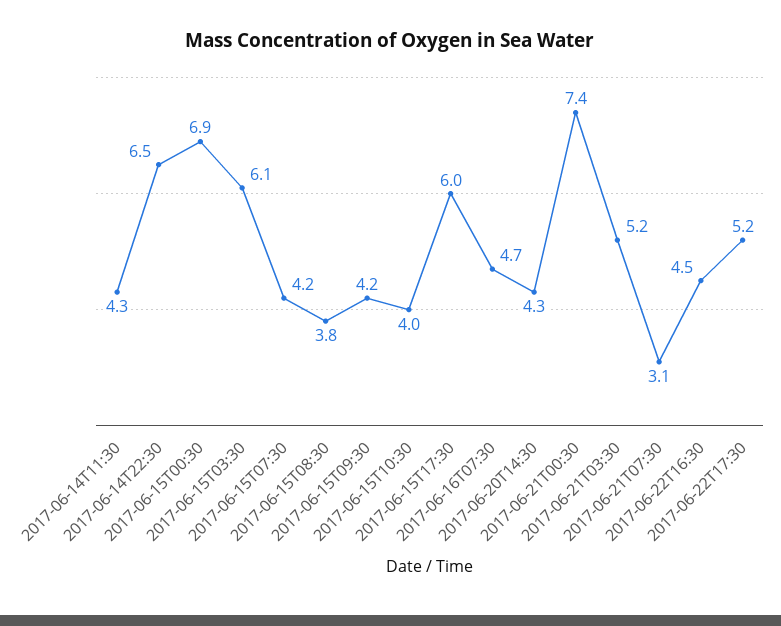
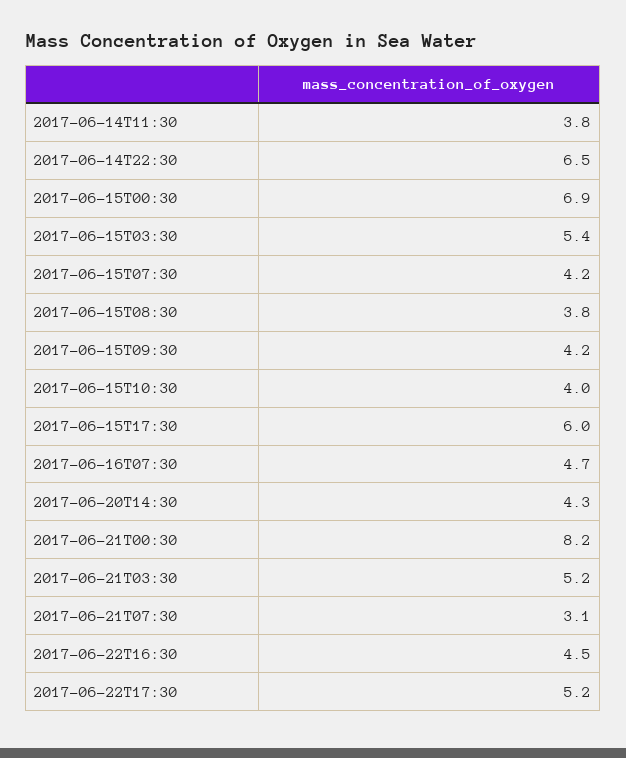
2017-06-14T11:30: 4.3 -> 3.8
2017-06-15T03:30: 6.1 -> 5.4
2017-06-21T00:30: 7.4 -> 8.2

